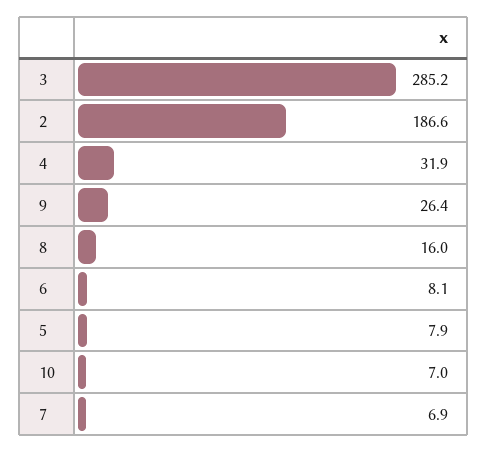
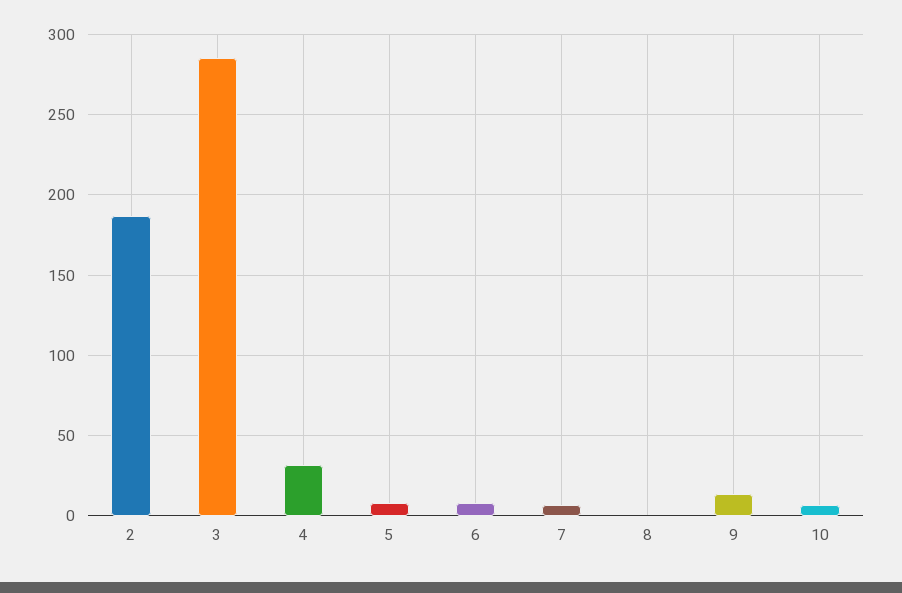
9: 26.4 -> 15
8: 16 -> 0

